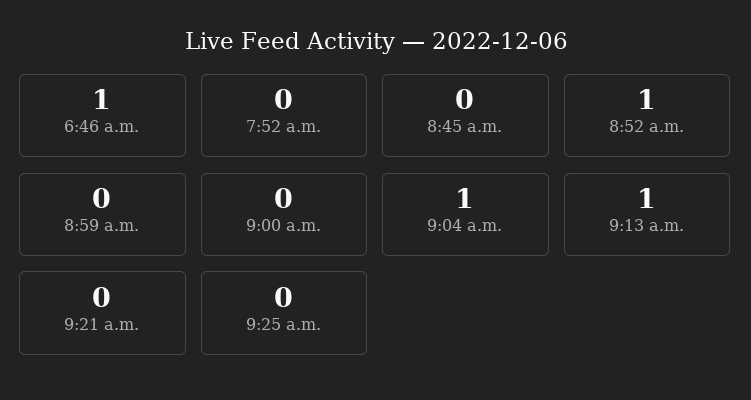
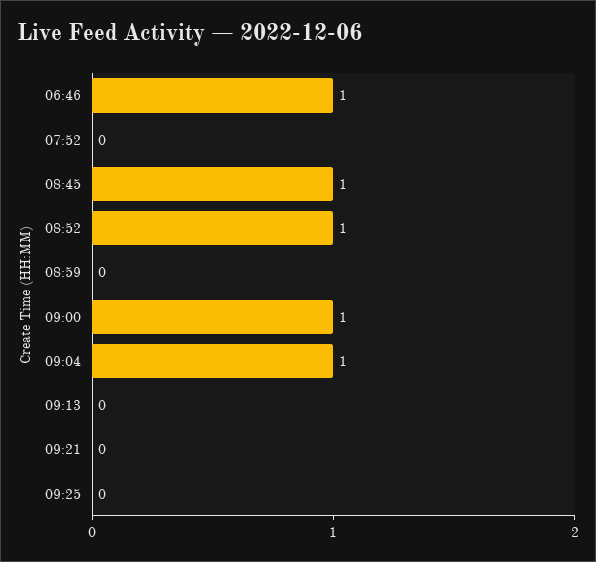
8:45 a.m.: 0 -> 1
9:00 a.m.: 0 -> 1
9:13 a.m.: 1 -> 0

